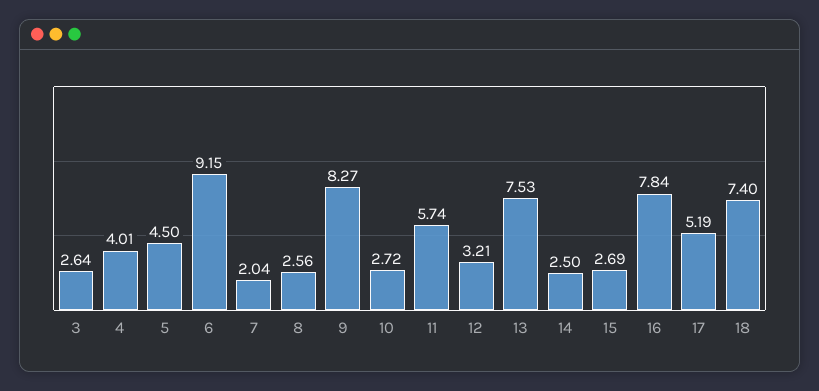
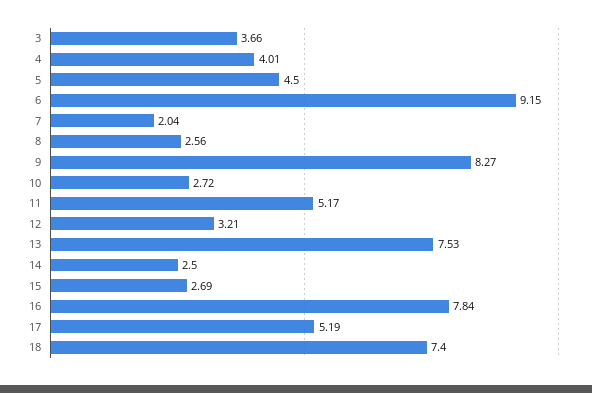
3: 2.64 -> 3.66
11: 5.74 -> 5.17

